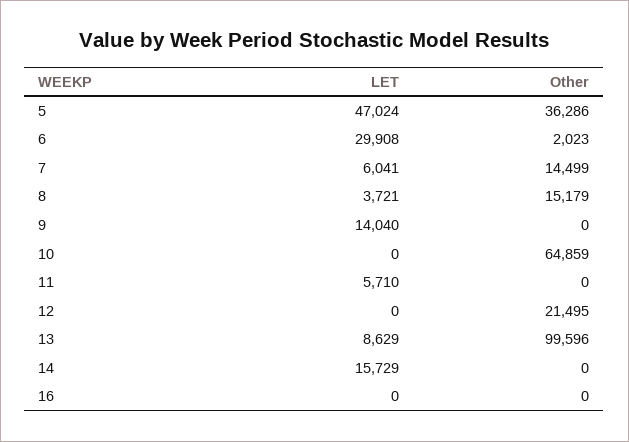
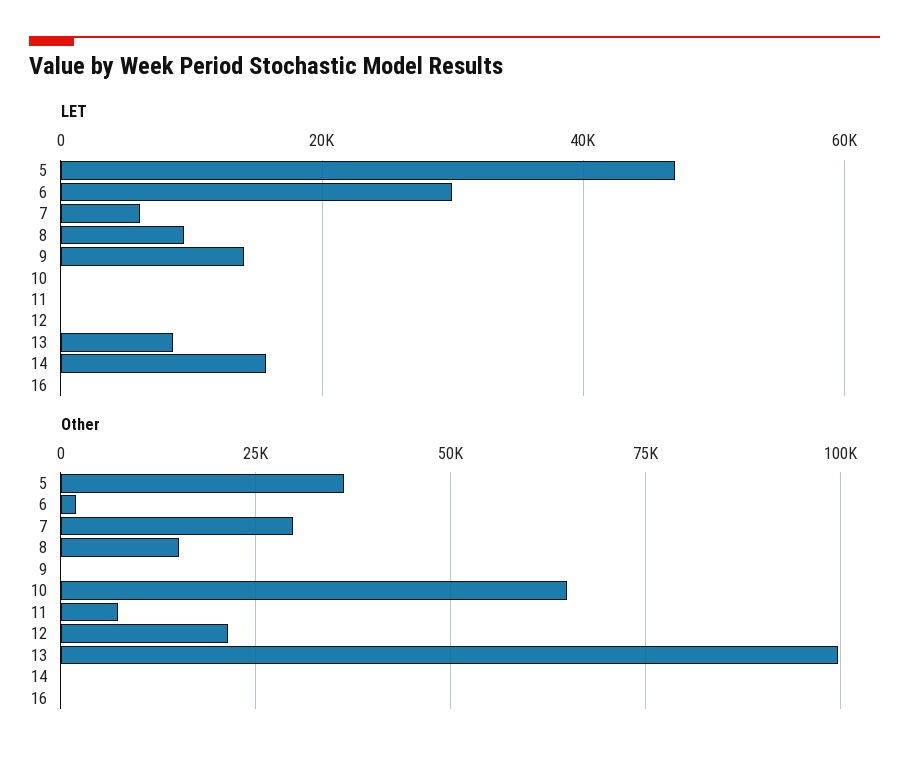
Other, 7: 14499 -> 30000
LET, 8: 3721 -> 10000
LET, 11: 5710 -> 0
Other, 11: 0 -> 7500

